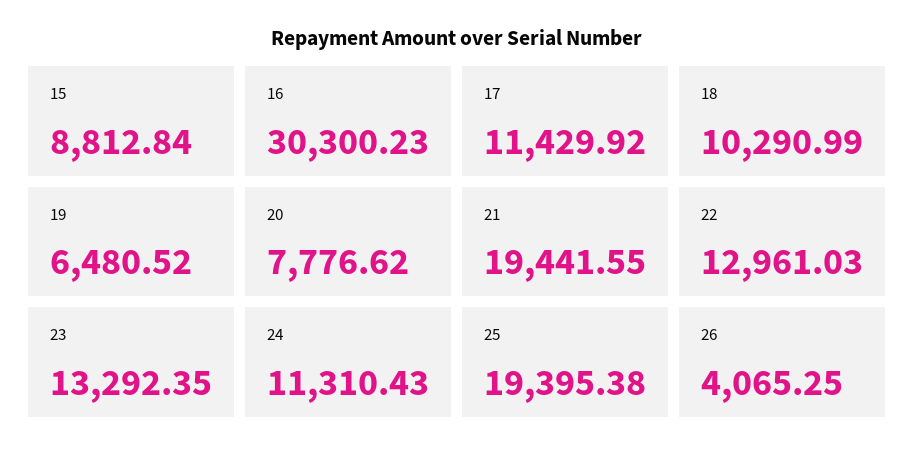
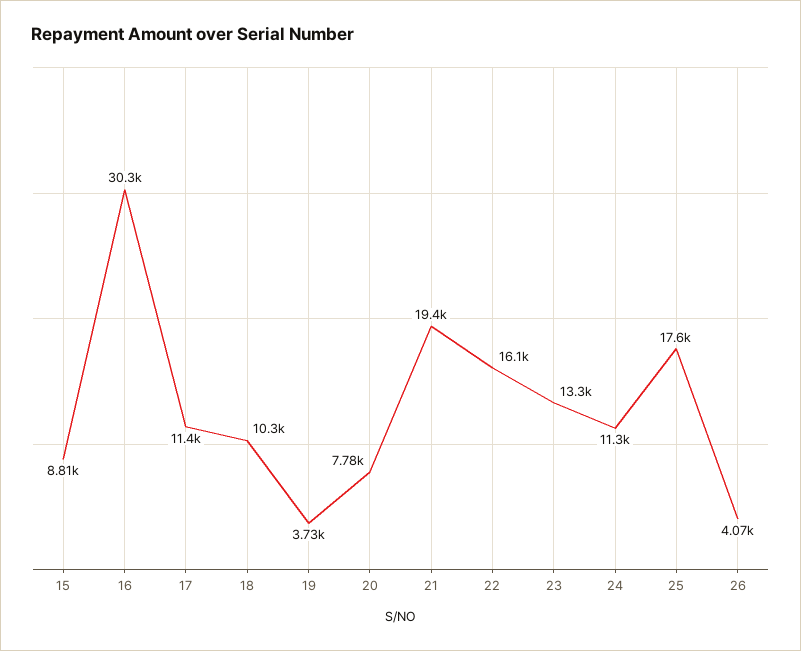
19: 6480.52 -> 3730
22: 12961.03 -> 16100
25: 19395.38 -> 17600

